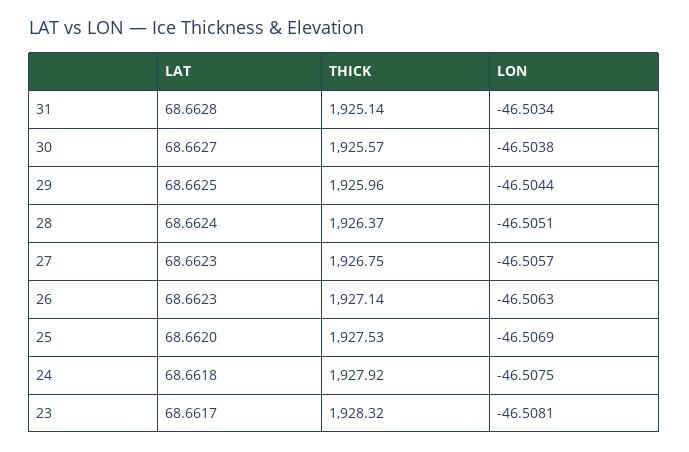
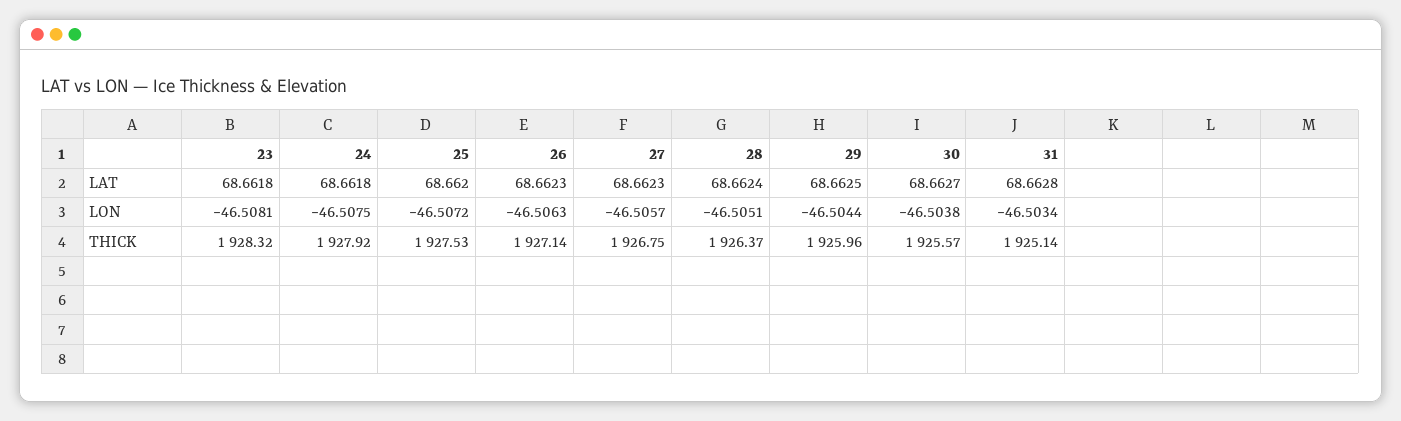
LON, 25: -46.5069 -> -46.5072
LAT, 23: 68.6617 -> 68.6618

